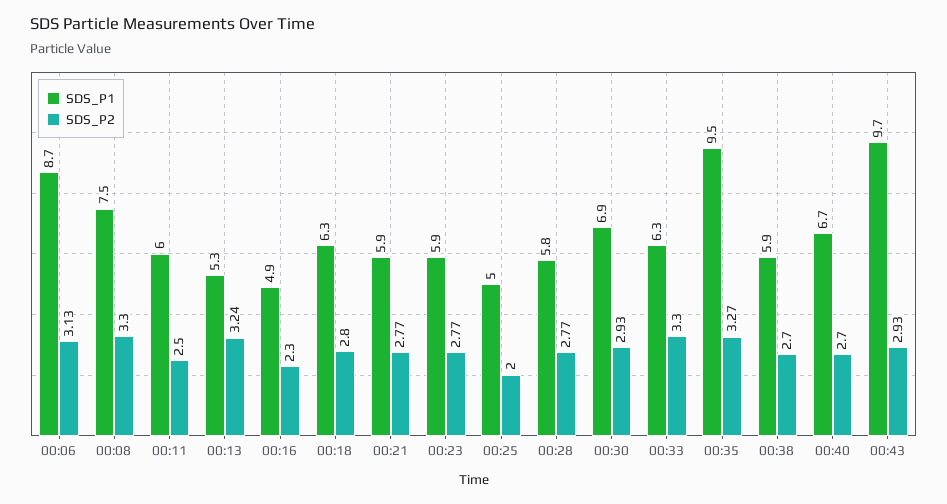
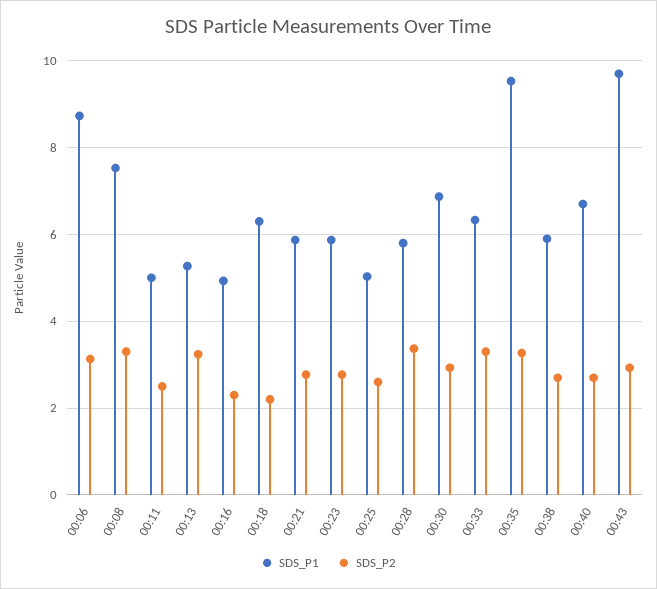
SDS_P1, 00:11: 6 -> 5
SDS_P2, 00:18: 2.8 -> 2.2
SDS_P2, 00:25: 2 -> 2.6
SDS_P2, 00:28: 2.77 -> 3.4

